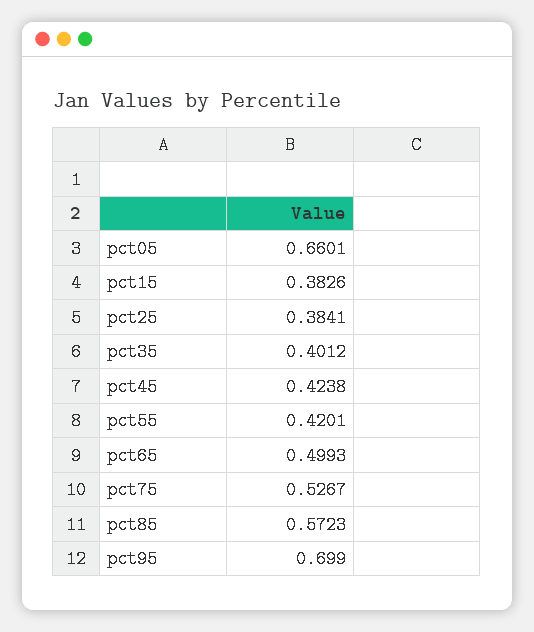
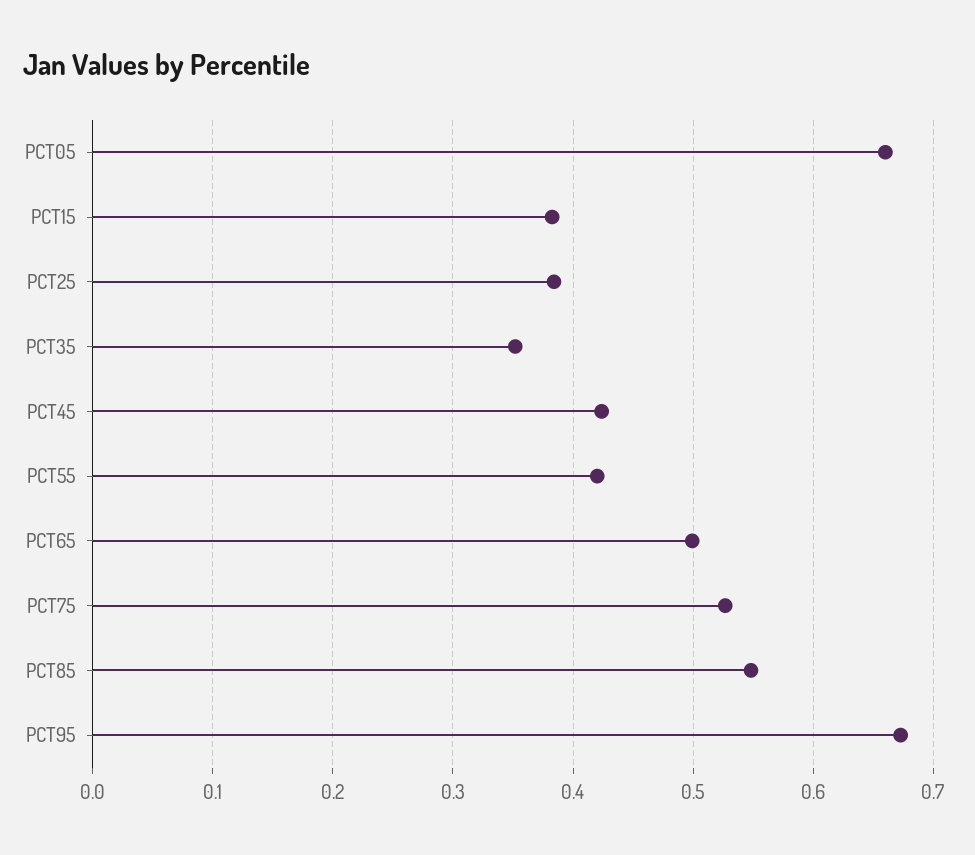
pct35: 0.4012 -> 0.35
pct85: 0.5723 -> 0.55
pct95: 0.699 -> 0.67

